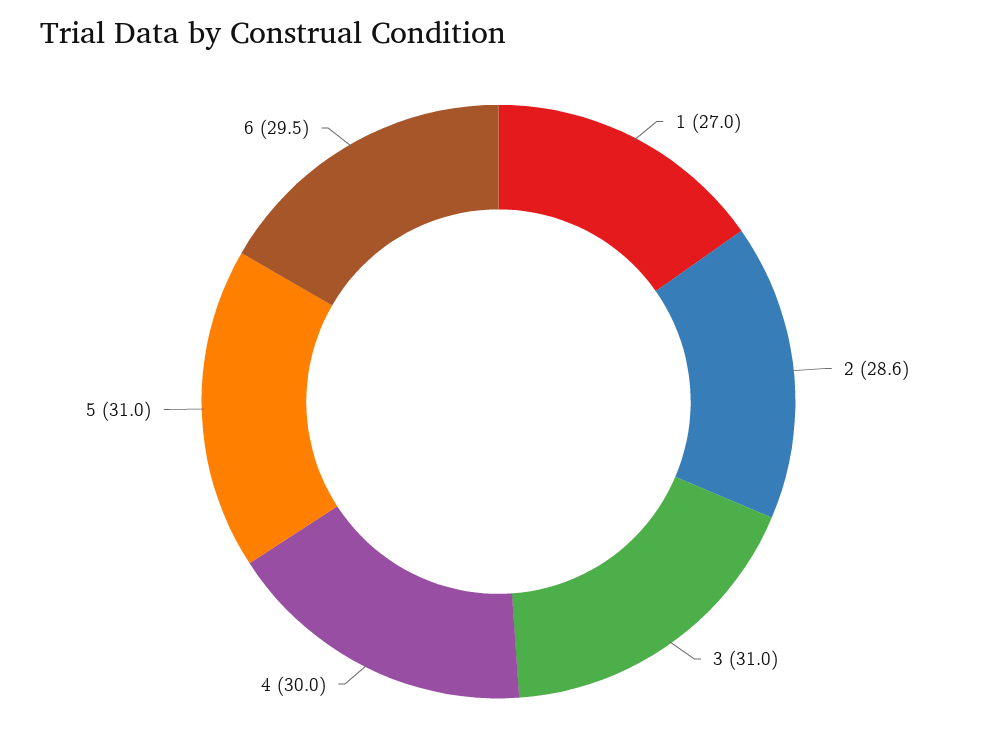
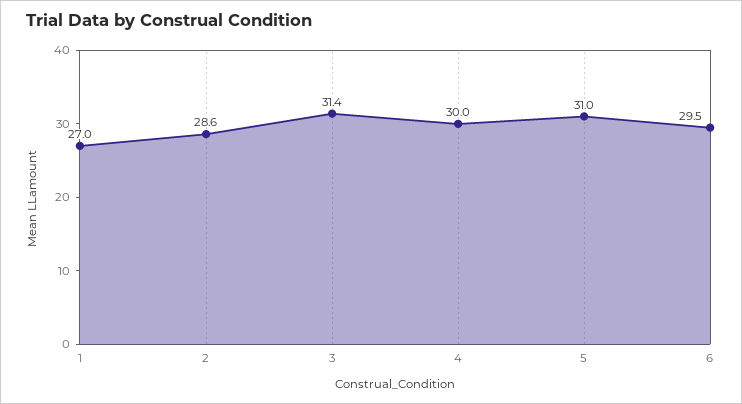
3: 31 -> 31.4

